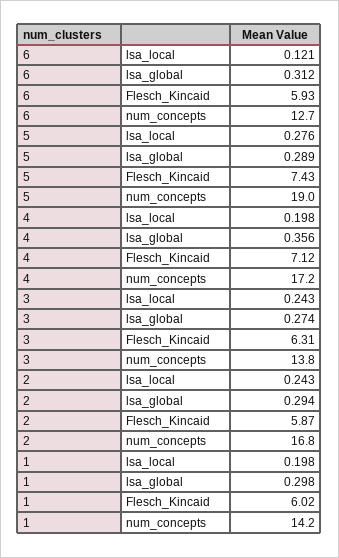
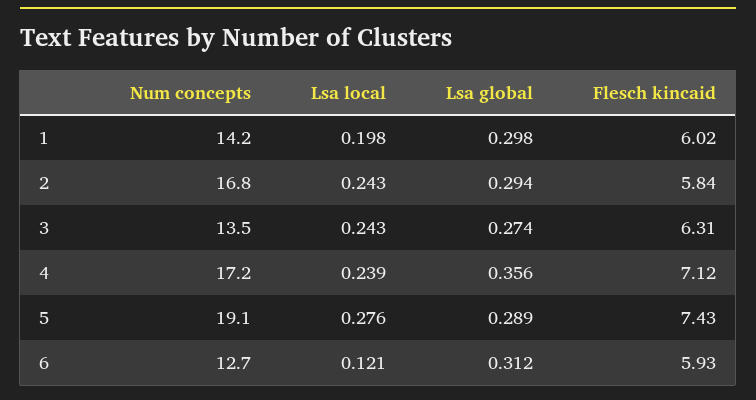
5, num_concepts: 19 -> 19.1
4, lsa_local: 0.198 -> 0.239
3, num_concepts: 13.8 -> 13.5
2, Flesch_Kincaid: 5.87 -> 5.84

